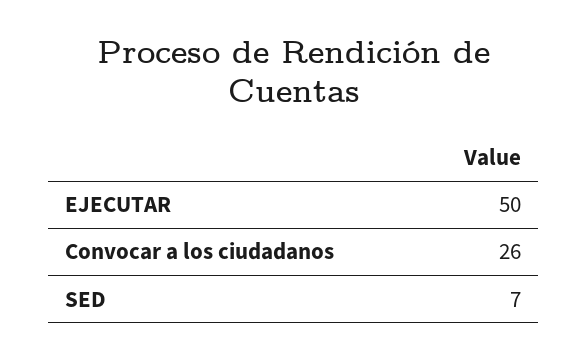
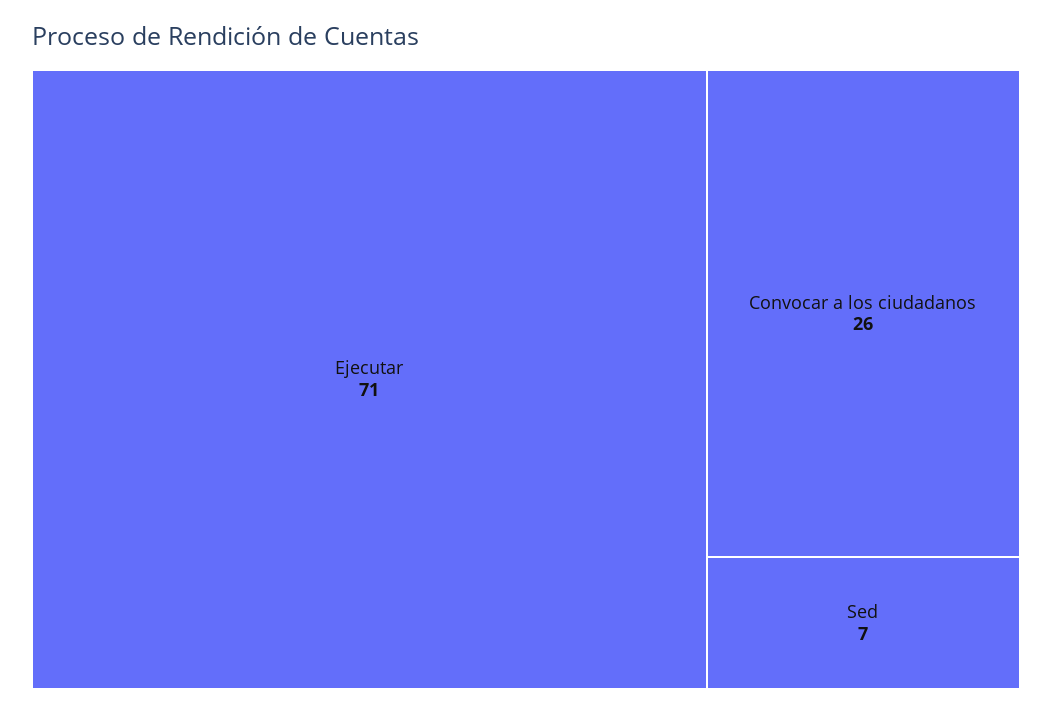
EJECUTAR: 50 -> 71

